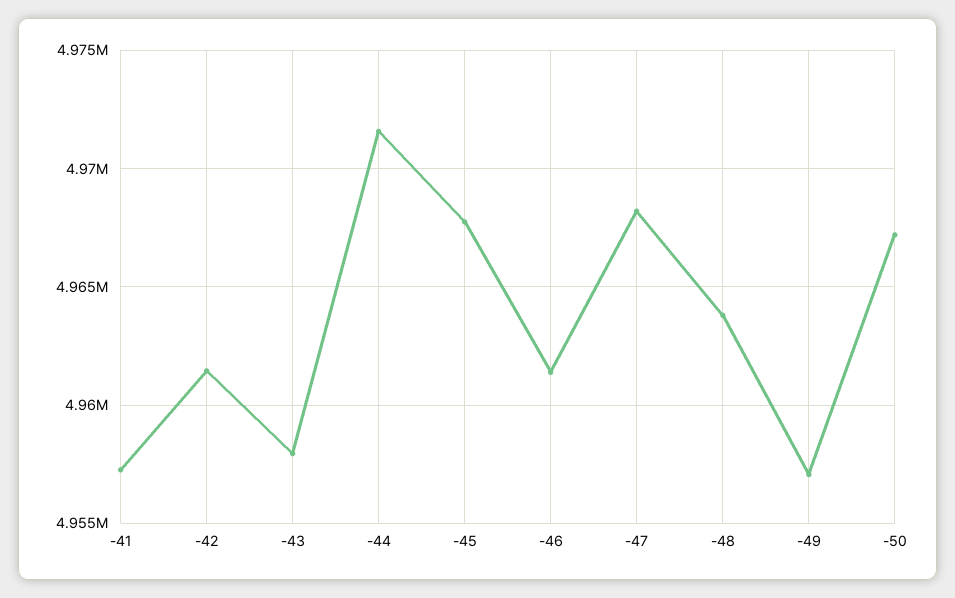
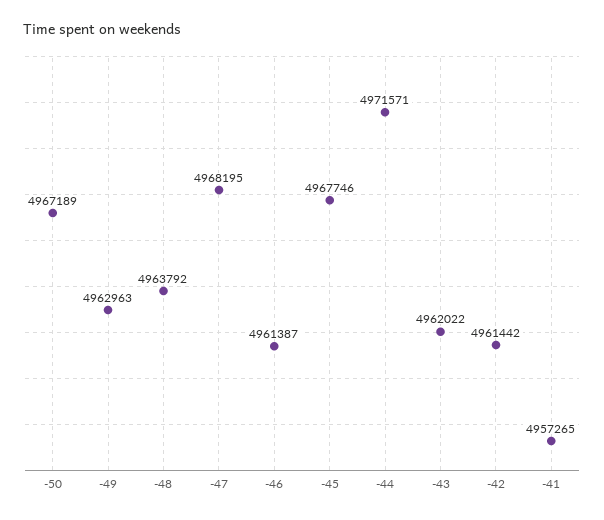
-43: 4958000 -> 4962022
-49: 4957000 -> 4962963

